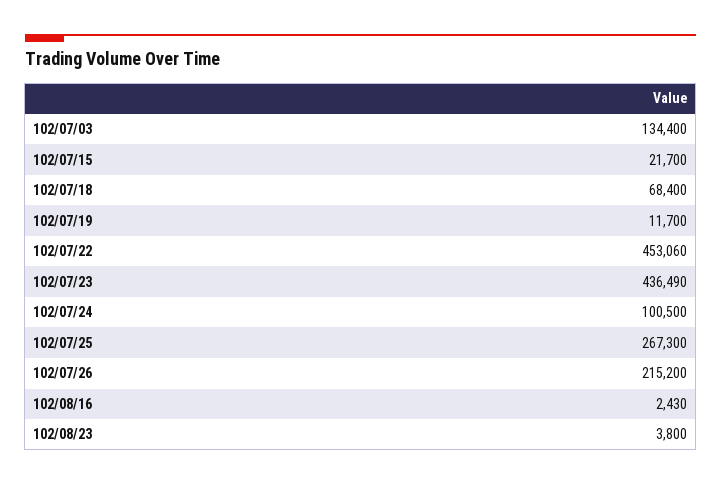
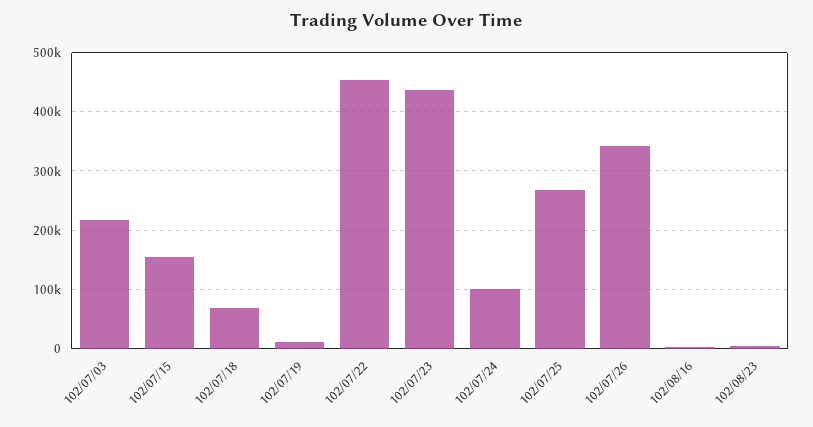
102/07/03: 134400 -> 220000
102/07/15: 21700 -> 160000
102/07/26: 215200 -> 340000

